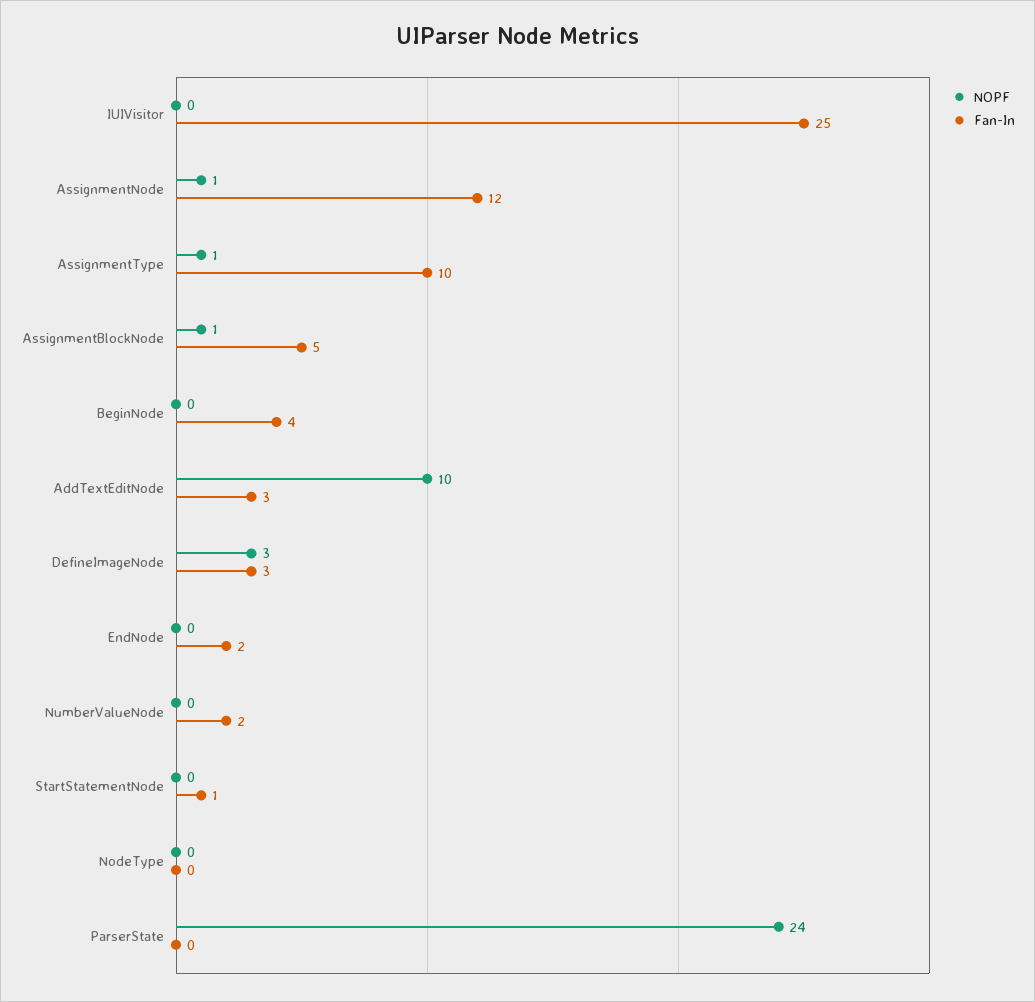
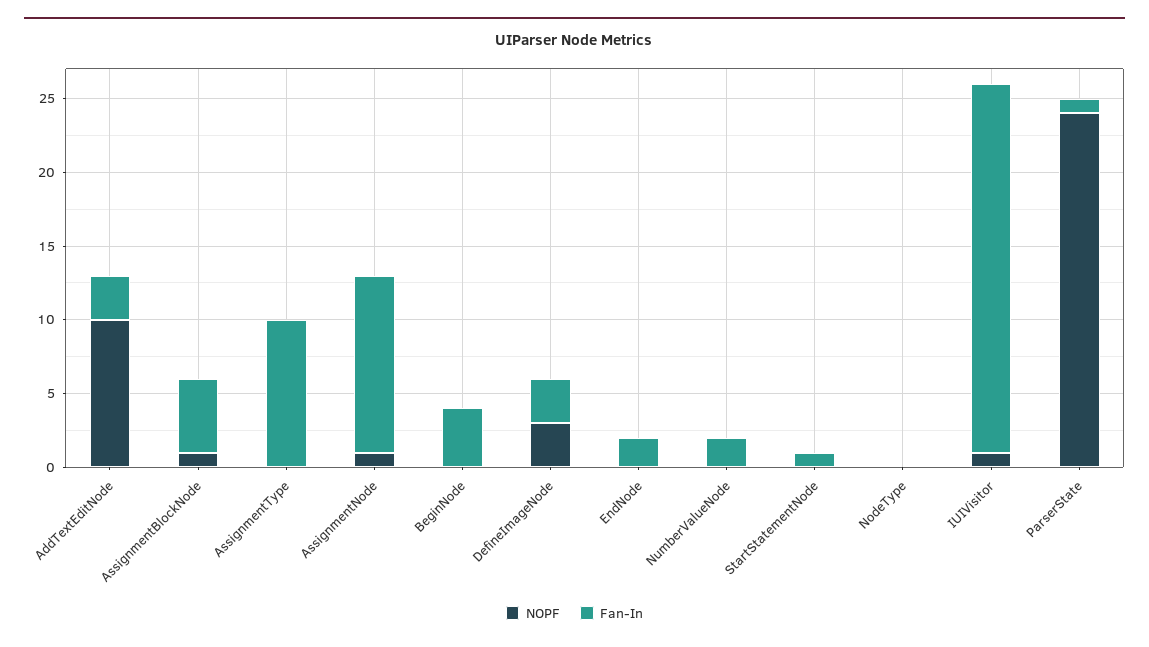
NOPF, IUIVisitor: 0 -> 1
NOPF, AssignmentType: 1 -> 0
Fan-In, ParserState: 0 -> 1

